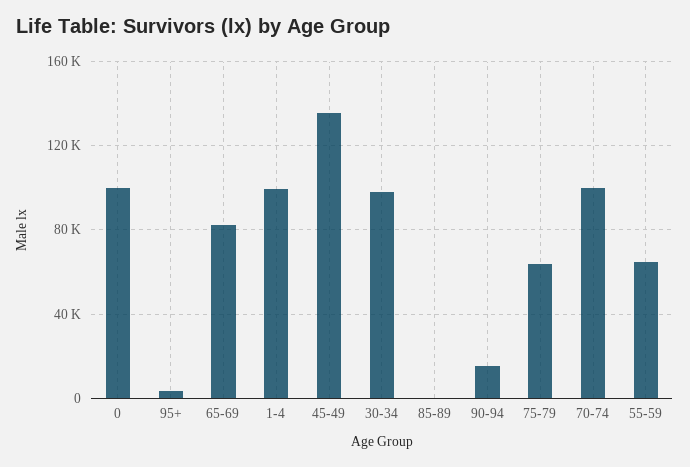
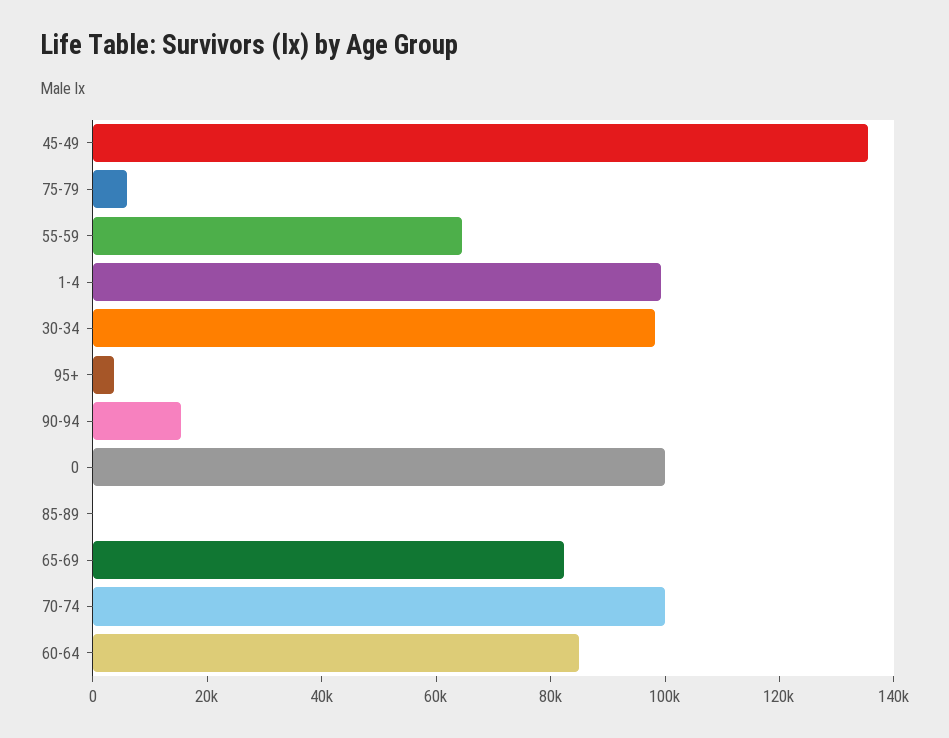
75-79: 65000 -> 5000
60-64: none -> 85000

